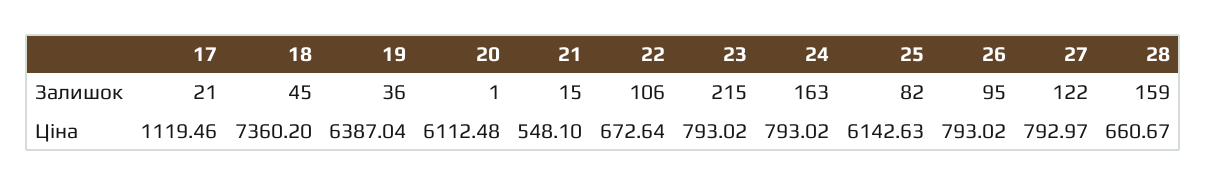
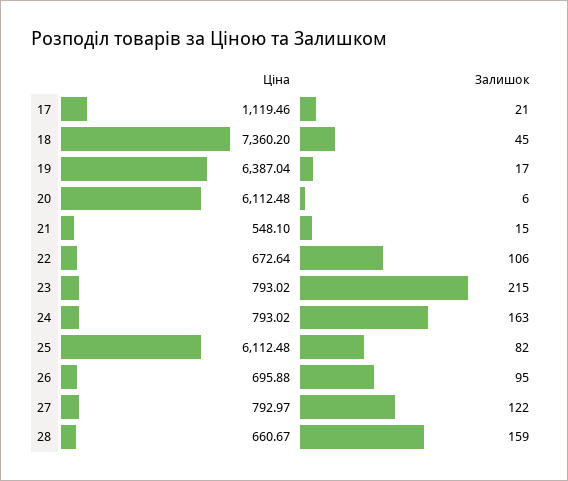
19, Залишок: 36 -> 17
20, Залишок: 1 -> 6
25, Ціна: 6142.63 -> 6112.48
26, Ціна: 793.02 -> 695.88

